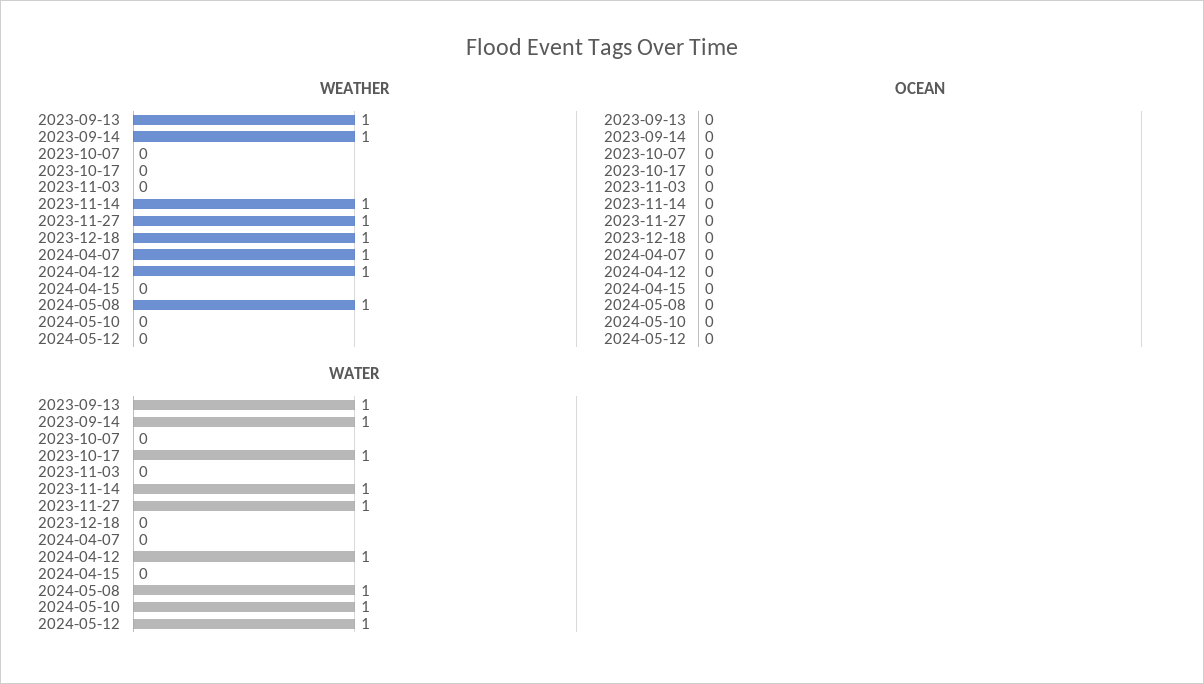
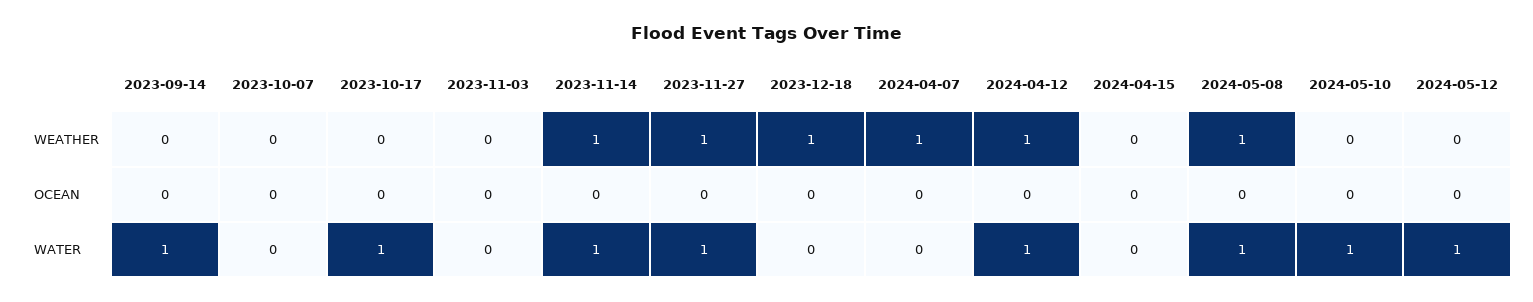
WEATHER, 2023-09-13: 1 -> none
WEATHER, 2023-09-14: 1 -> 0
OCEAN, 2023-09-13: 0 -> none
WATER, 2023-09-13: 1 -> none

